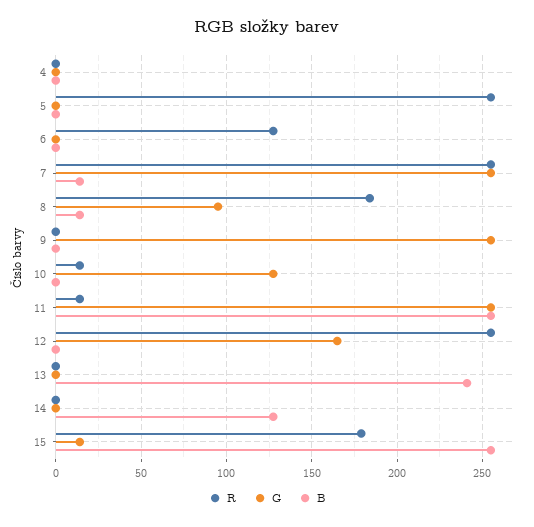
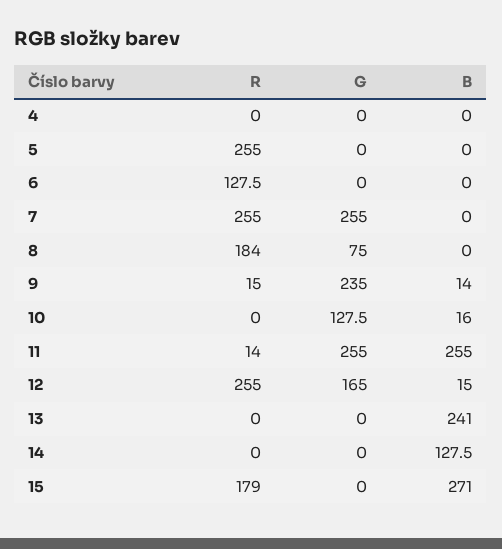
B, 7: 15 -> 0
G, 8: 95 -> 75
B, 8: 15 -> 0
R, 9: 0 -> 15
G, 9: 255 -> 235
B, 9: 0 -> 14
R, 10: 15 -> 0
B, 10: 0 -> 16
B, 12: 0 -> 15
G, 15: 15 -> 0
B, 15: 255 -> 271

